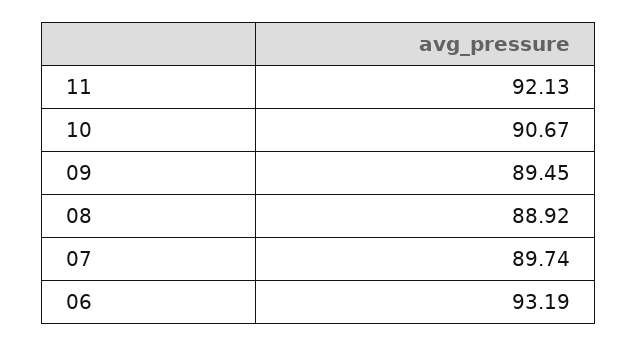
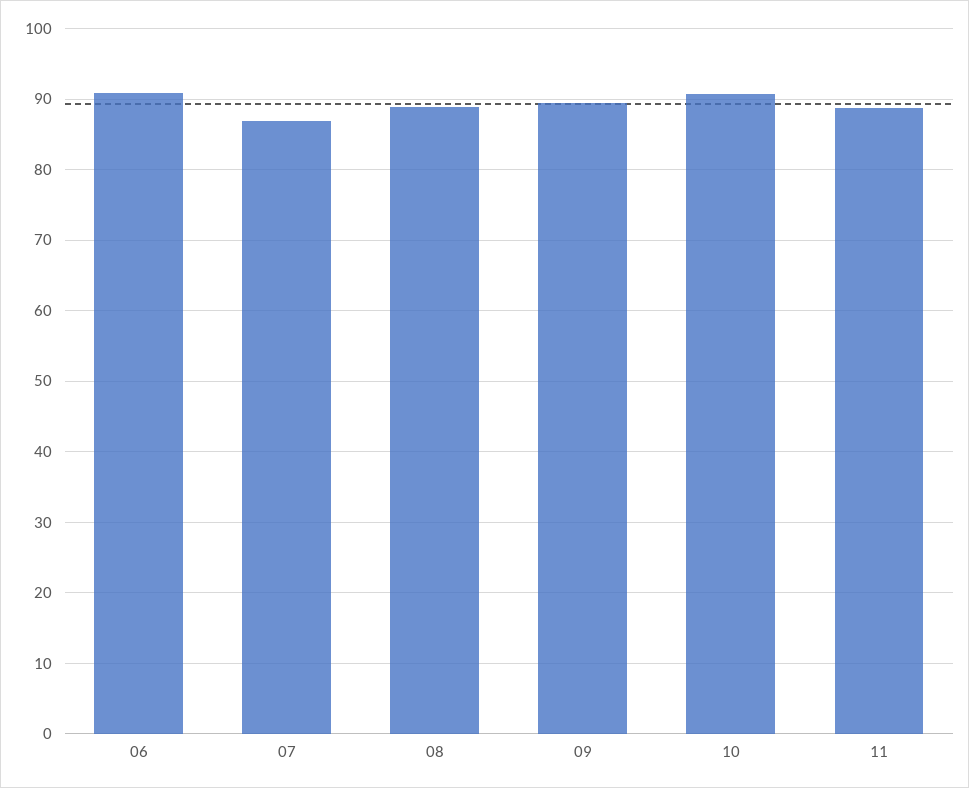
11: 92.13 -> 89
07: 89.74 -> 87
06: 93.19 -> 91

